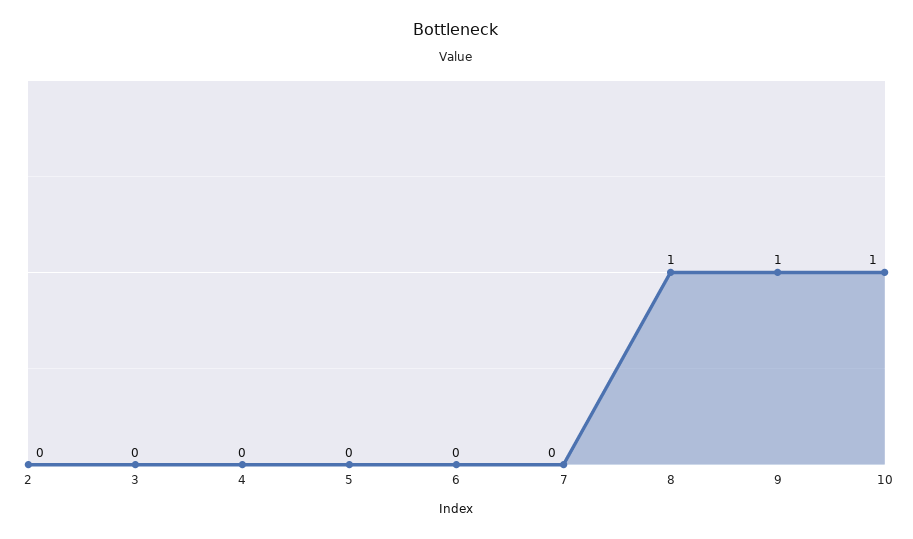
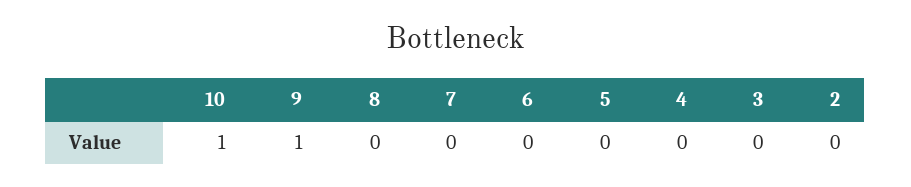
8: 1 -> 0

